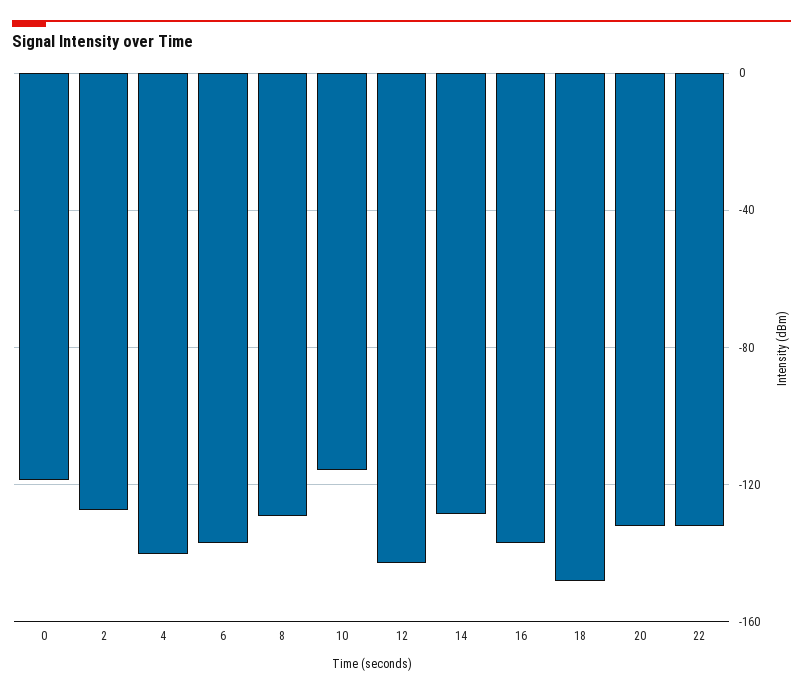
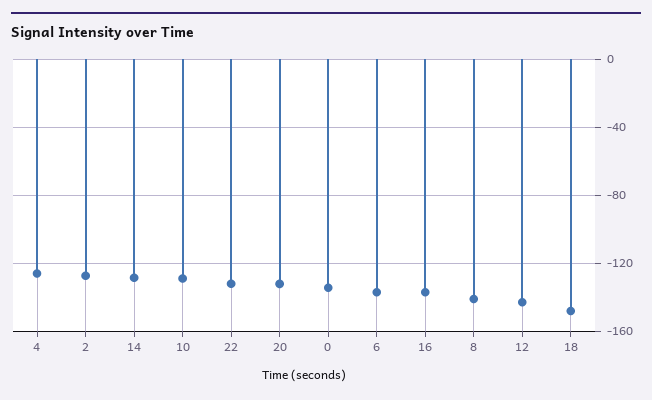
0: -120 -> -135
4: -140 -> -125
8: -130 -> -140
10: -115 -> -130

